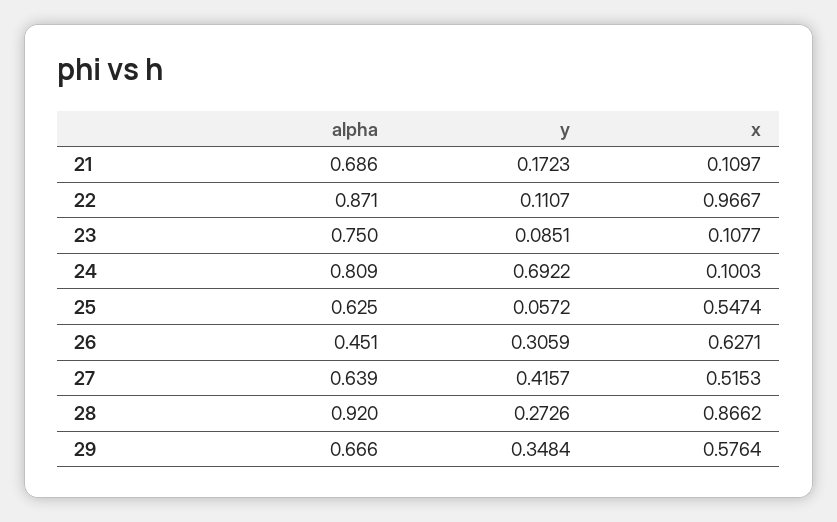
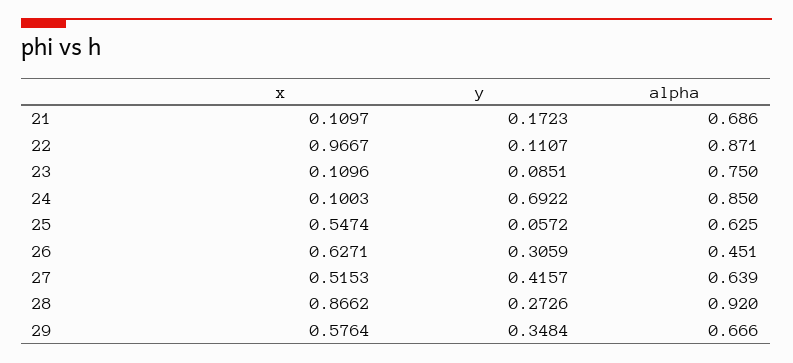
x, 23: 0.1077 -> 0.1096
alpha, 24: 0.809 -> 0.85

